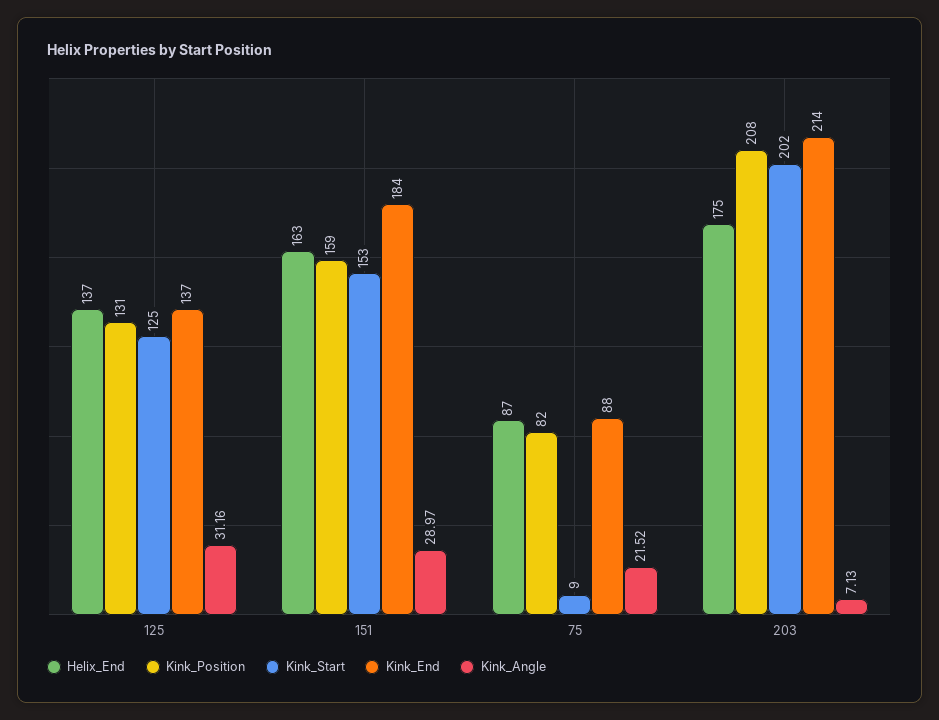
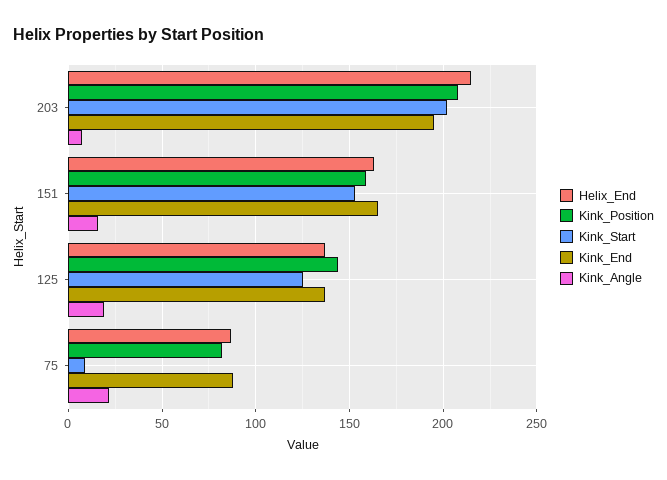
Kink_Position, 125: 131 -> 145
Kink_Angle, 125: 31.16 -> 20
Kink_End, 151: 184 -> 165
Kink_Angle, 151: 28.97 -> 15
Helix_End, 203: 175 -> 215
Kink_End, 203: 214 -> 195

